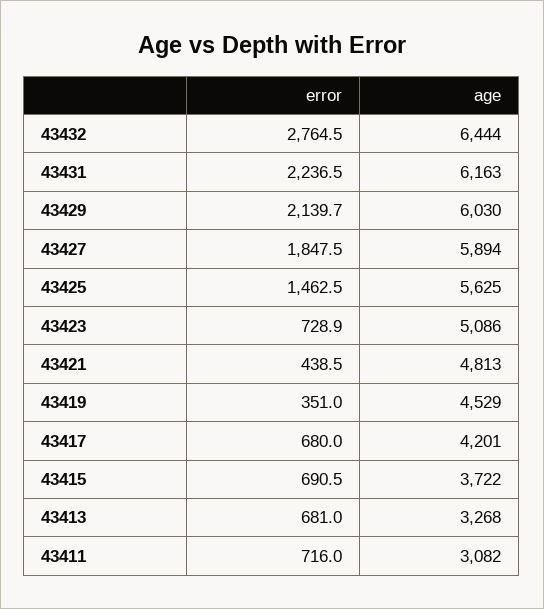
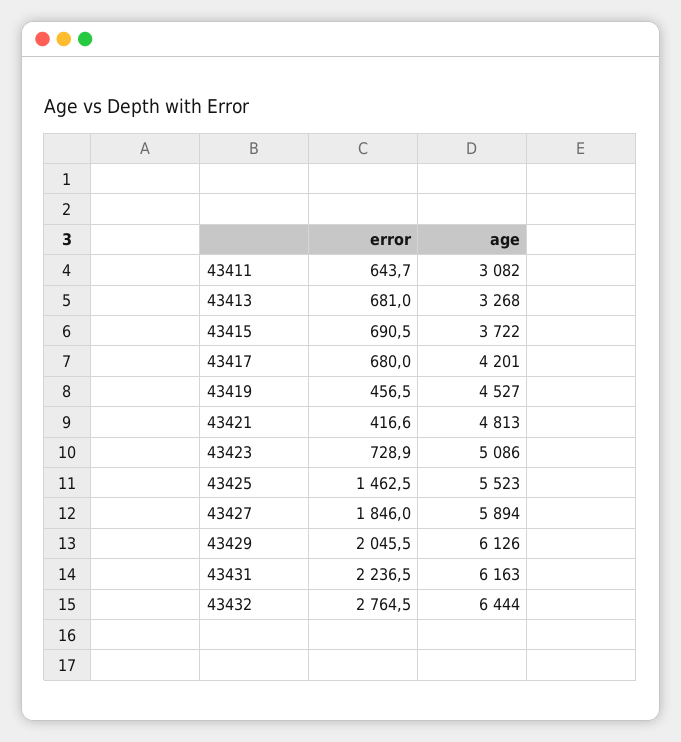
error, 43429: 2139.7 -> 2045.5
age, 43429: 6030 -> 6126
error, 43427: 1847.5 -> 1846
age, 43425: 5625 -> 5523
error, 43421: 438.5 -> 416.6
error, 43419: 351 -> 456.5
age, 43419: 4529 -> 4527
error, 43411: 716 -> 643.7

